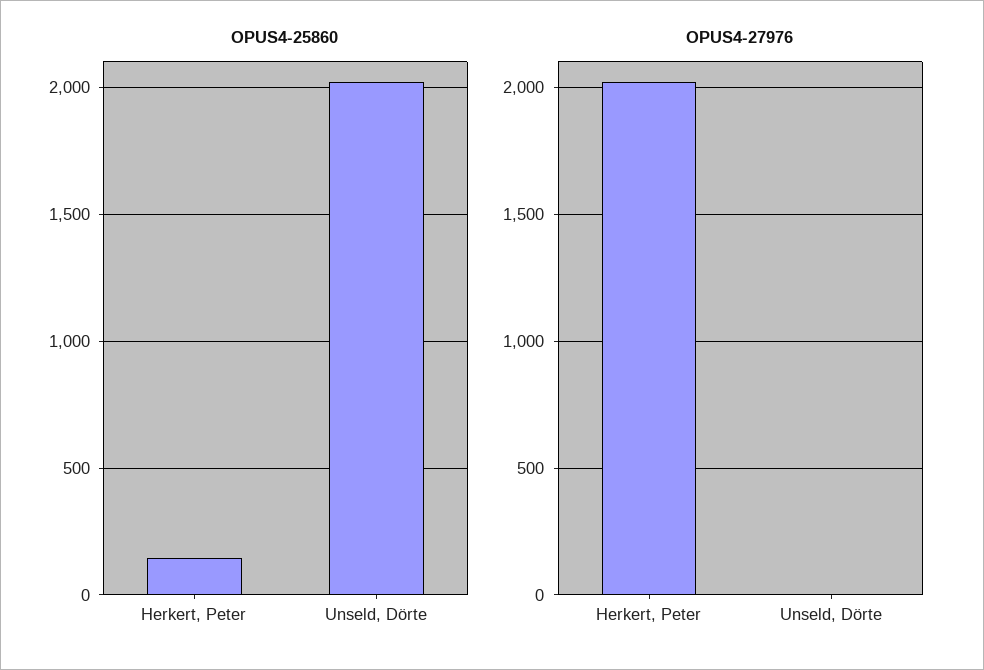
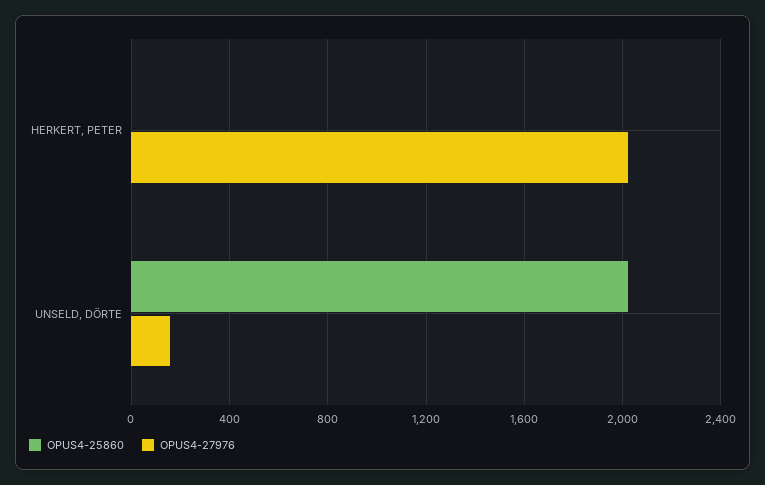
OPUS4-25860, Herkert, Peter: 150 -> 0
OPUS4-27976, Unseld, Dörte: 0 -> 150

